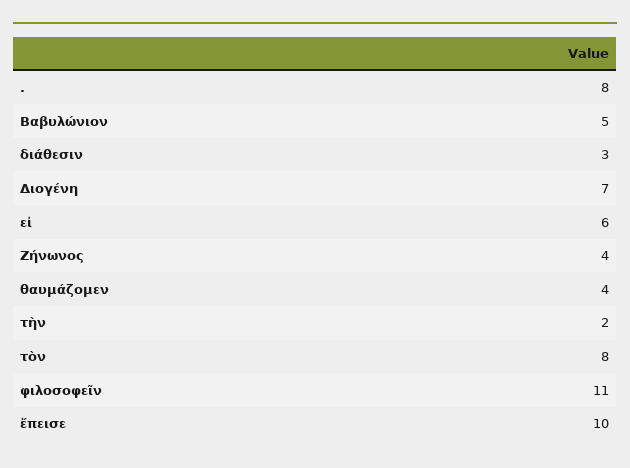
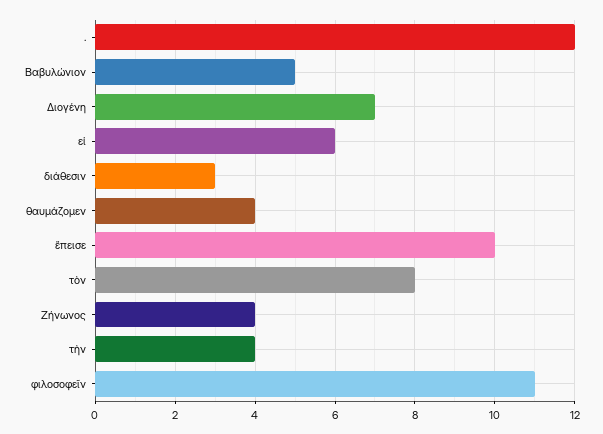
.: 8 -> 12
τὴν: 2 -> 4

